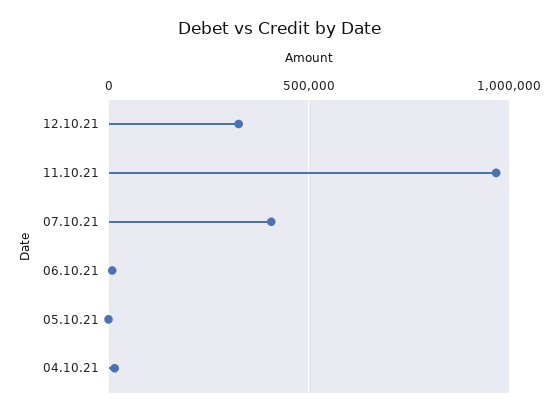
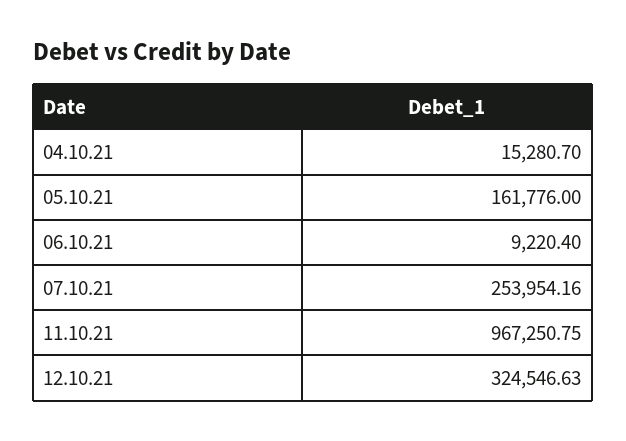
07.10.21: 400000 -> 253954.16
05.10.21: 0 -> 161776

